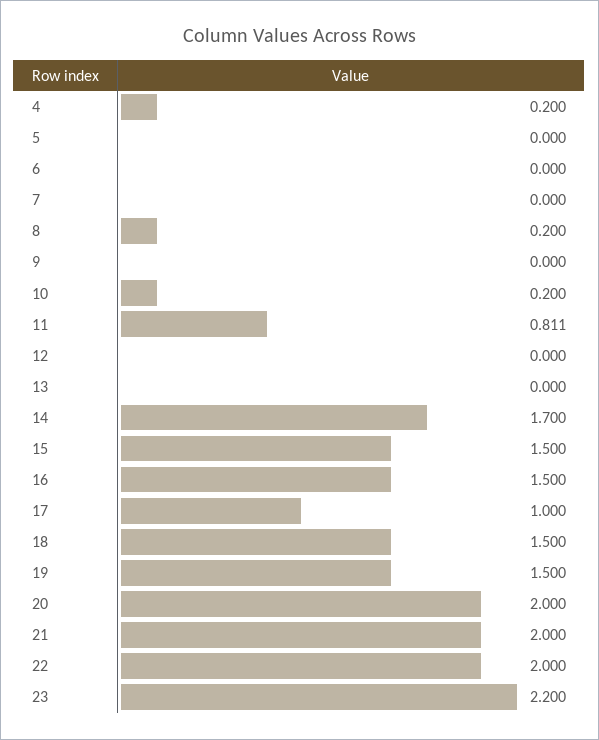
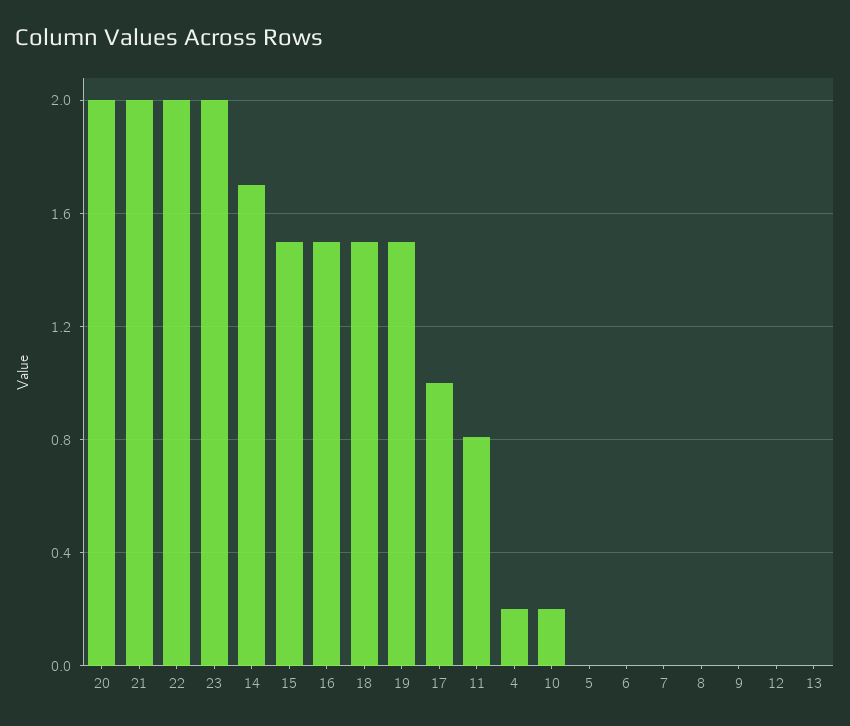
8: 0.2 -> 0
23: 2.2 -> 2

